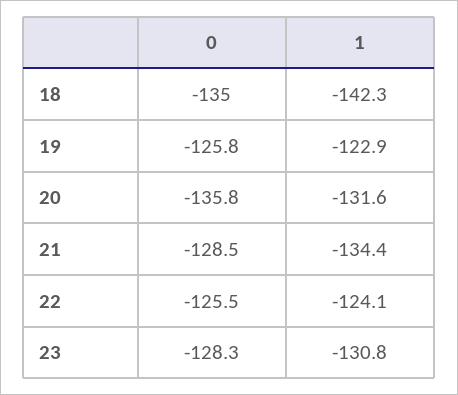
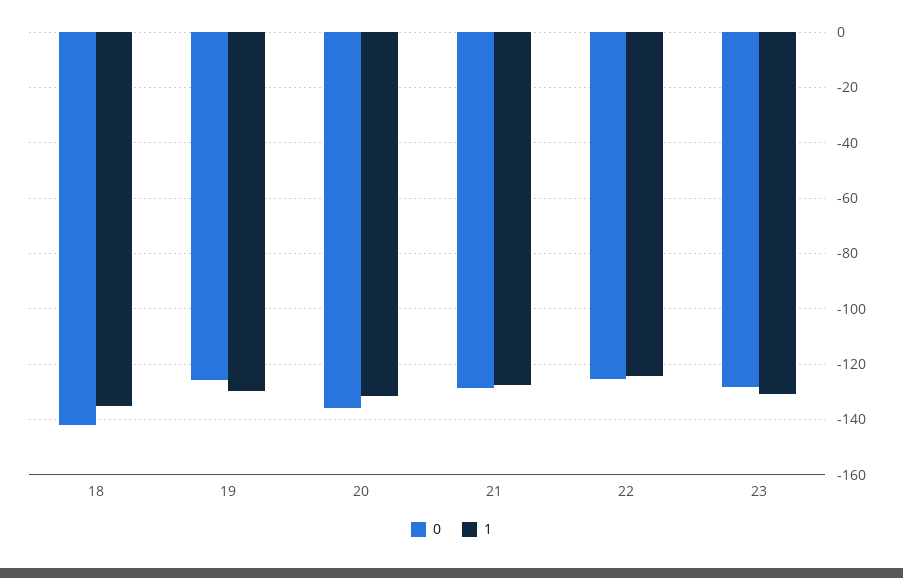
0, 18: -135 -> -142.5
1, 18: -142.3 -> -135
1, 19: -122.9 -> -130
1, 21: -134.4 -> -127.5

